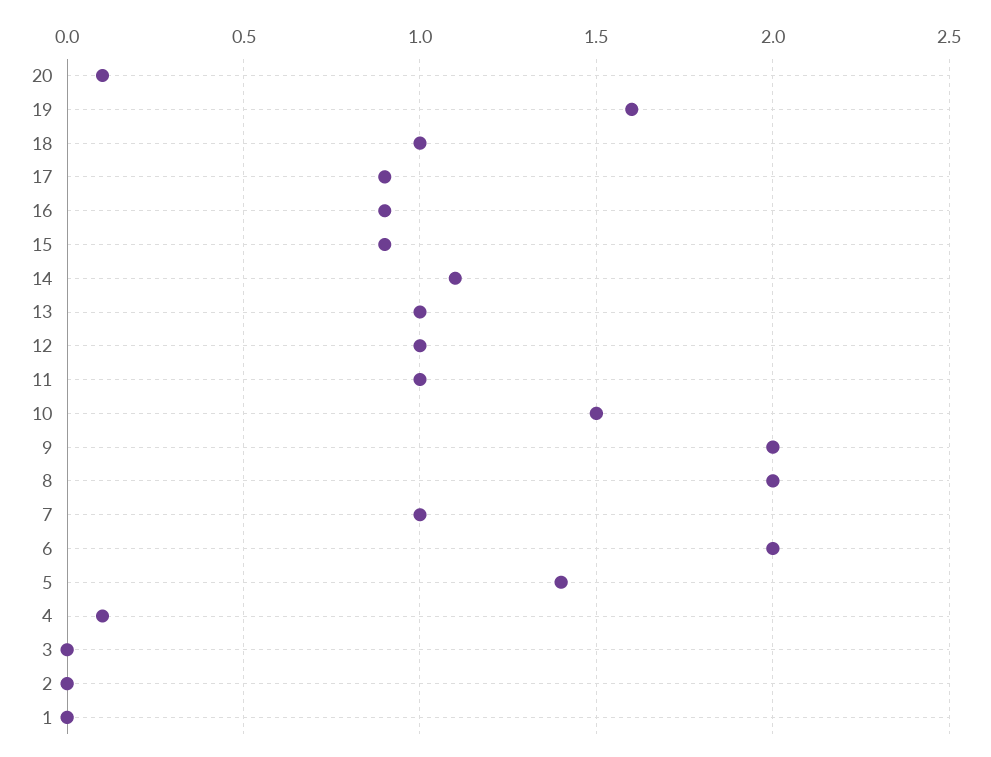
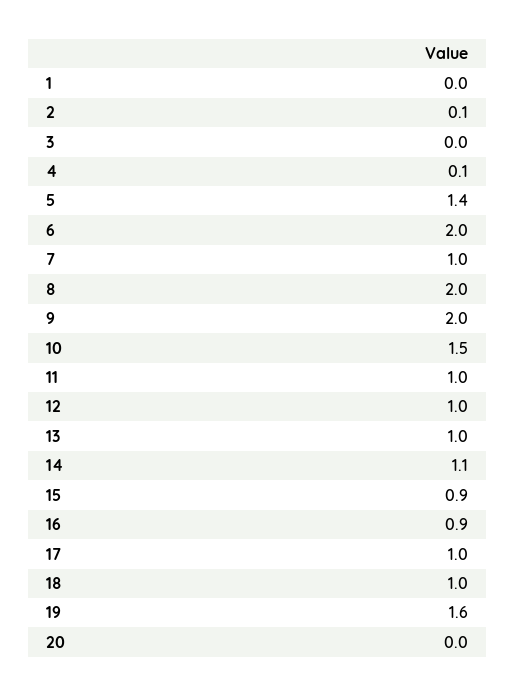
20: 0.1 -> 0
17: 0.9 -> 1
2: 0 -> 0.1

